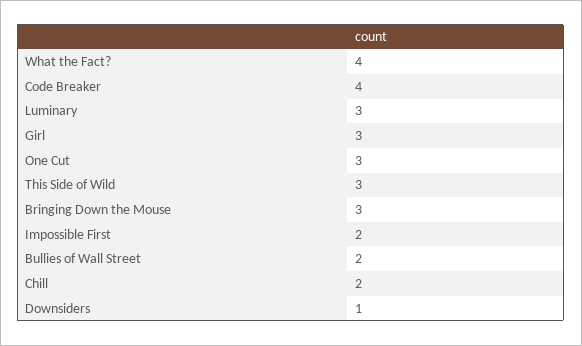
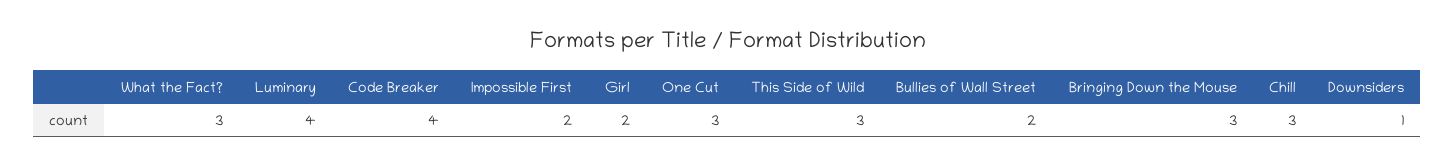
What the Fact?: 4 -> 3
Luminary: 3 -> 4
Girl: 3 -> 2
Chill: 2 -> 3

